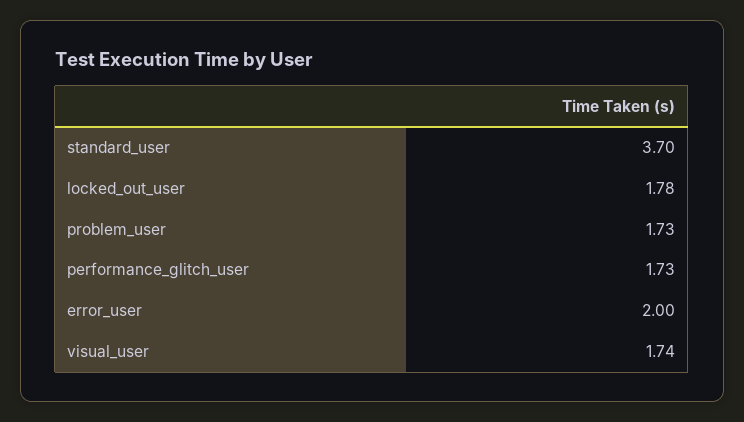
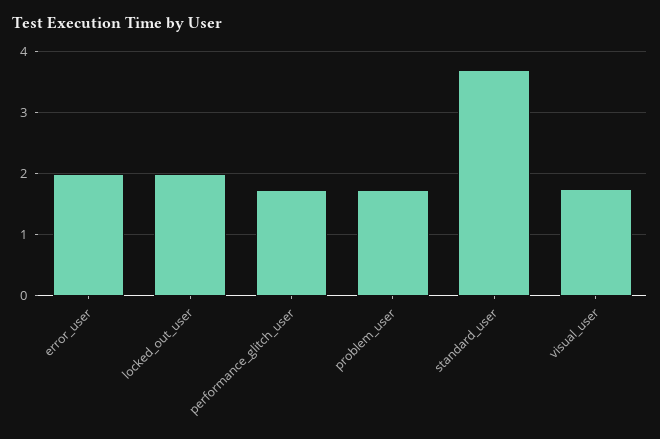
locked_out_user: 1.78 -> 2

